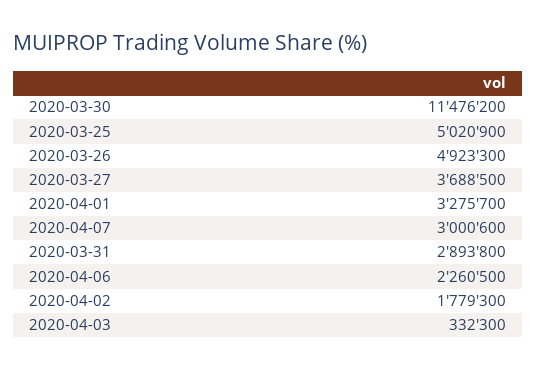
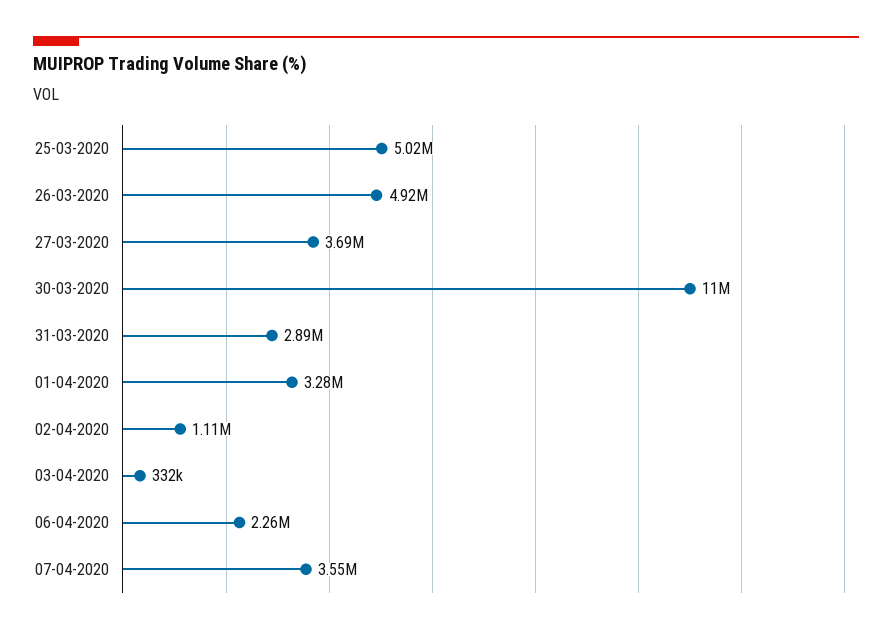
2020-03-30: 11476200 -> 11000000
2020-04-07: 3000600 -> 3550000
2020-04-02: 1779300 -> 1110000

